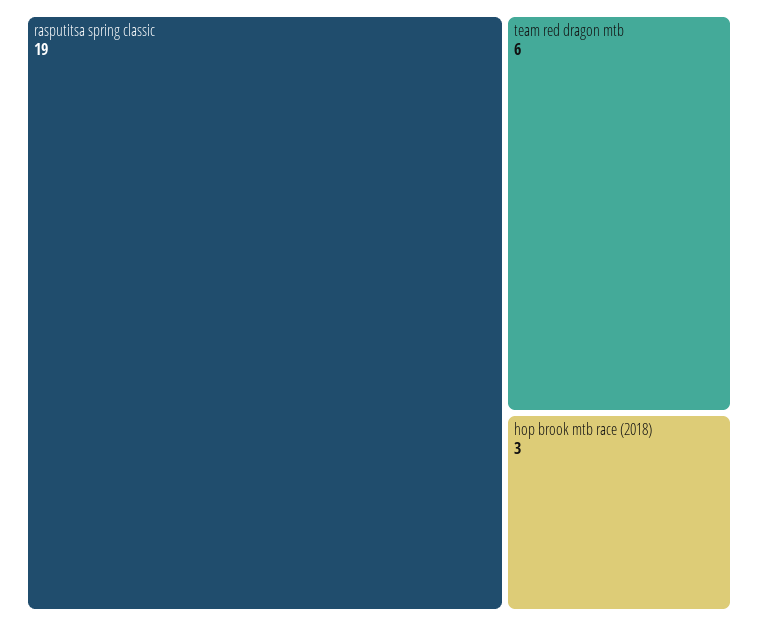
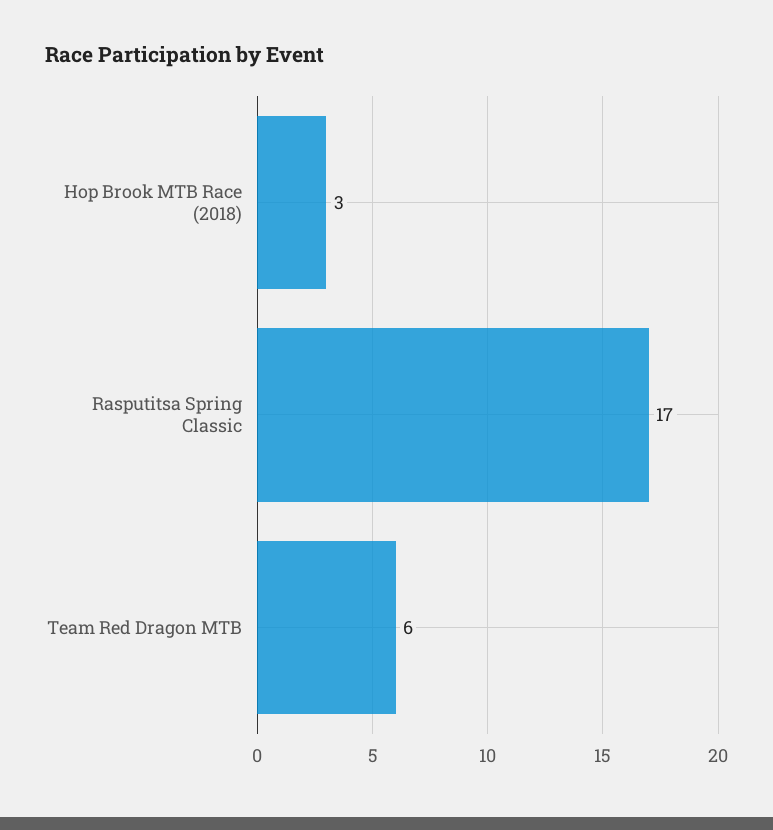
rasputitsa spring classic: 19 -> 17

